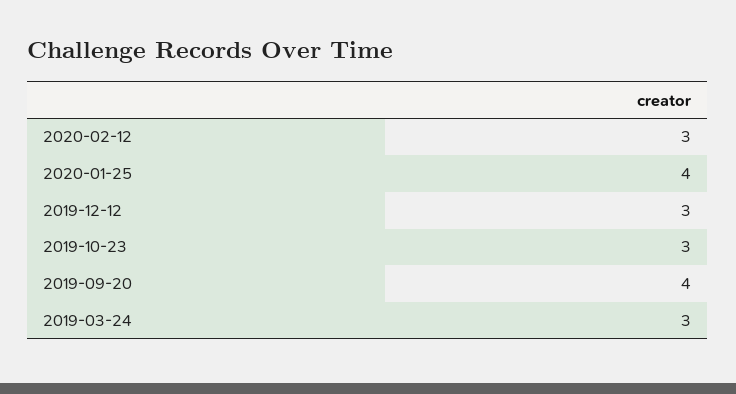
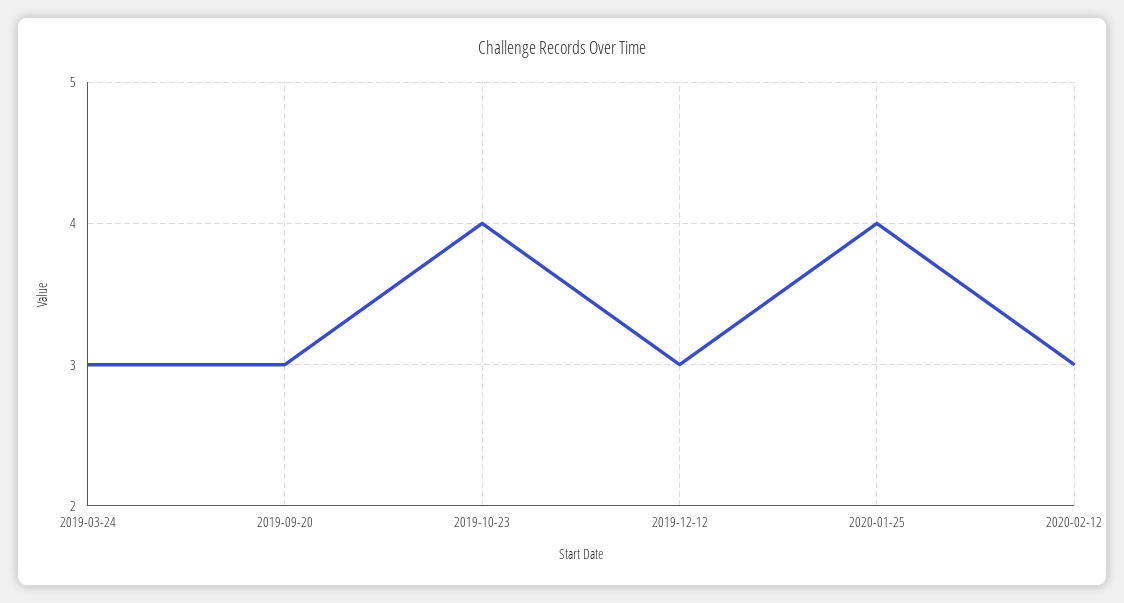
2019-10-23: 3 -> 4
2019-09-20: 4 -> 3

